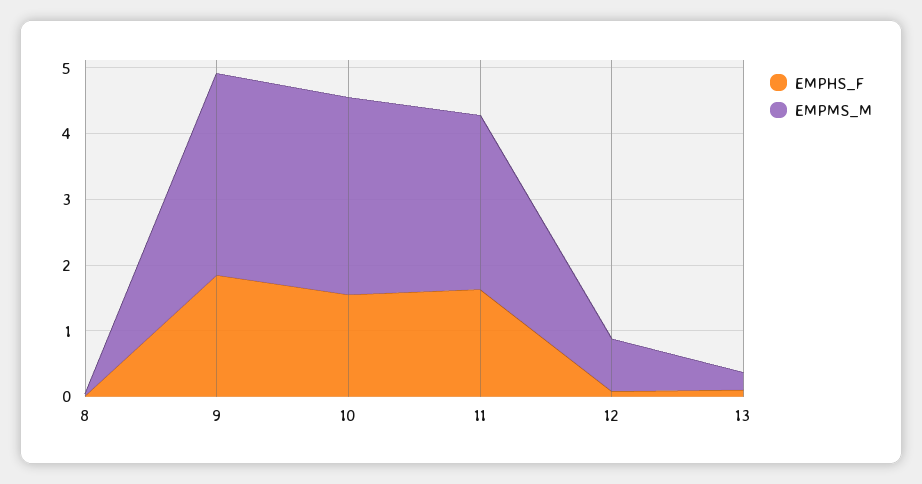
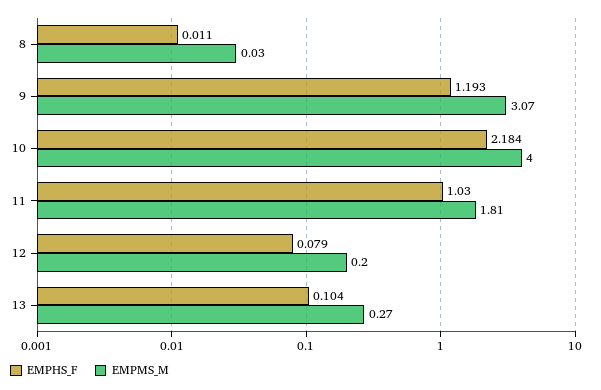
EMPHS_F, 9: 1.8 -> 1.193
EMPHS_F, 10: 1.6 -> 2.184
EMPMS_M, 10: 3 -> 4
EMPHS_F, 11: 1.6 -> 1.03
EMPMS_M, 11: 2.6 -> 1.81
EMPMS_M, 12: 0.8 -> 0.2

